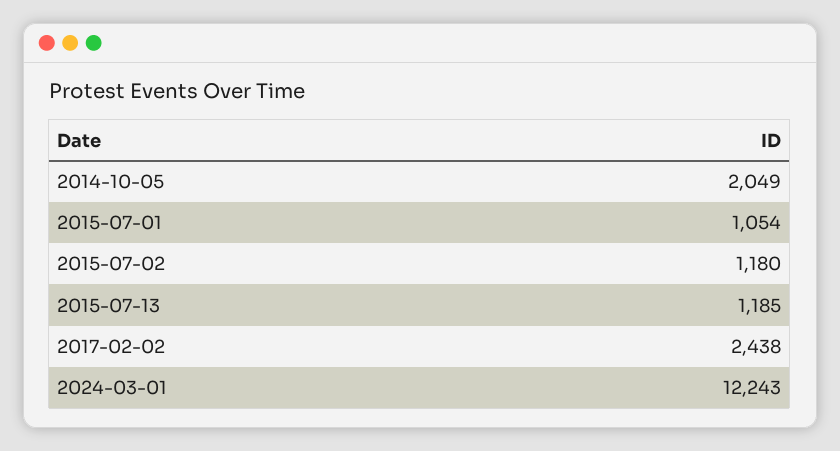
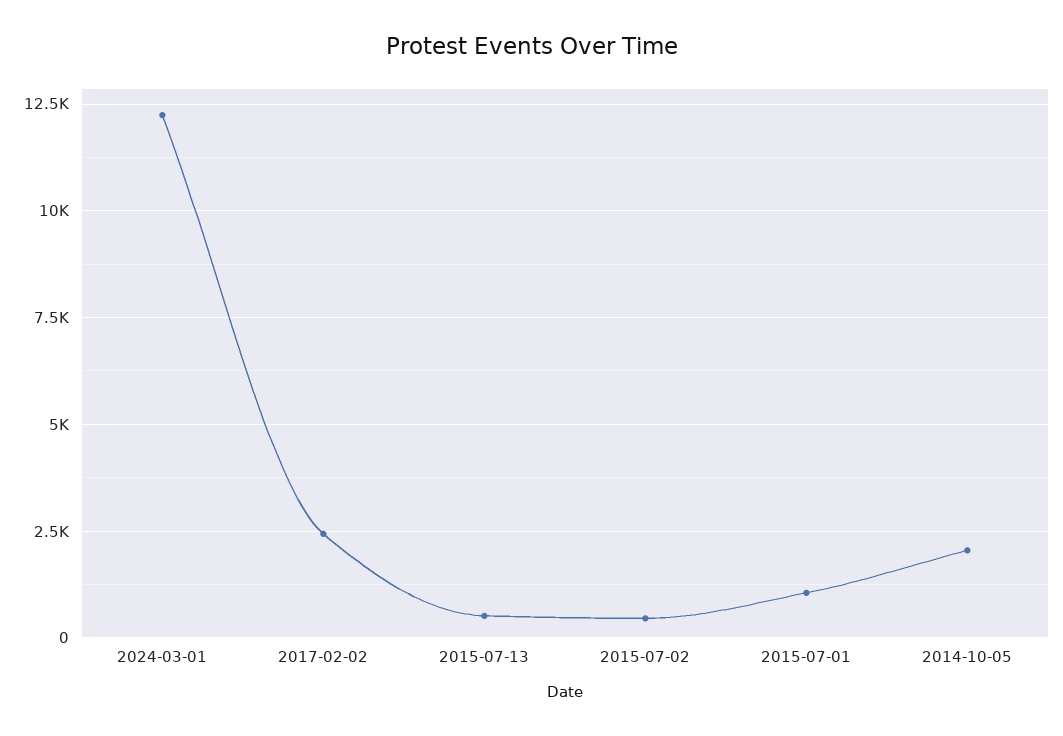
2015-07-02: 1180 -> 500
2015-07-13: 1185 -> 500

